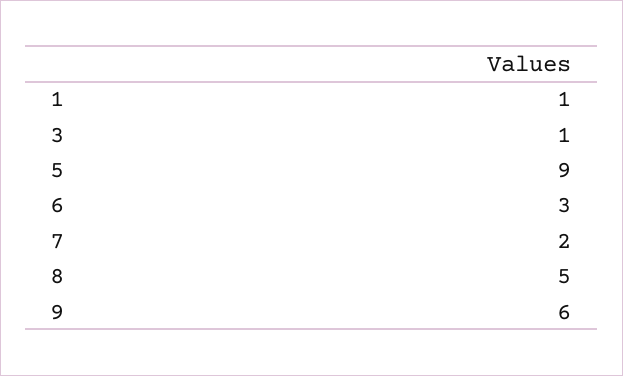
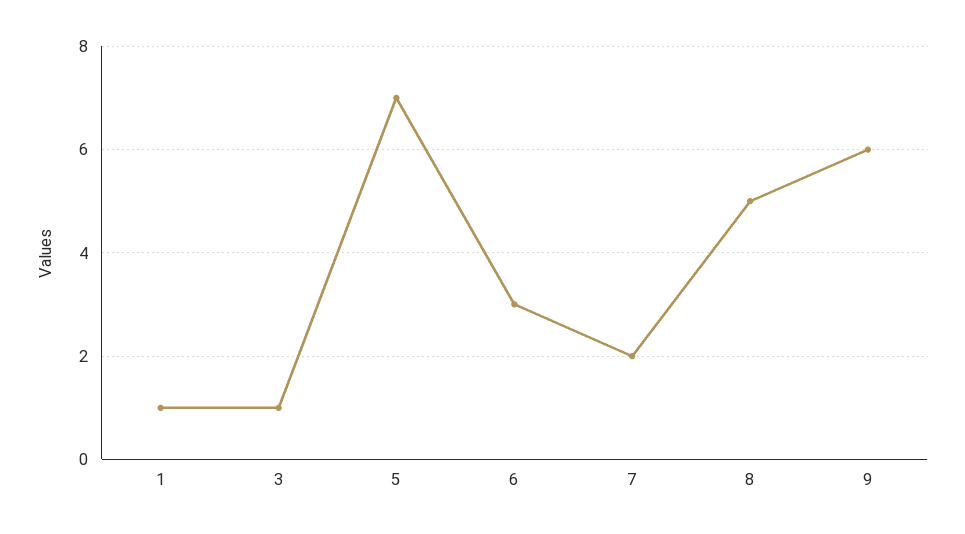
5: 9 -> 7

